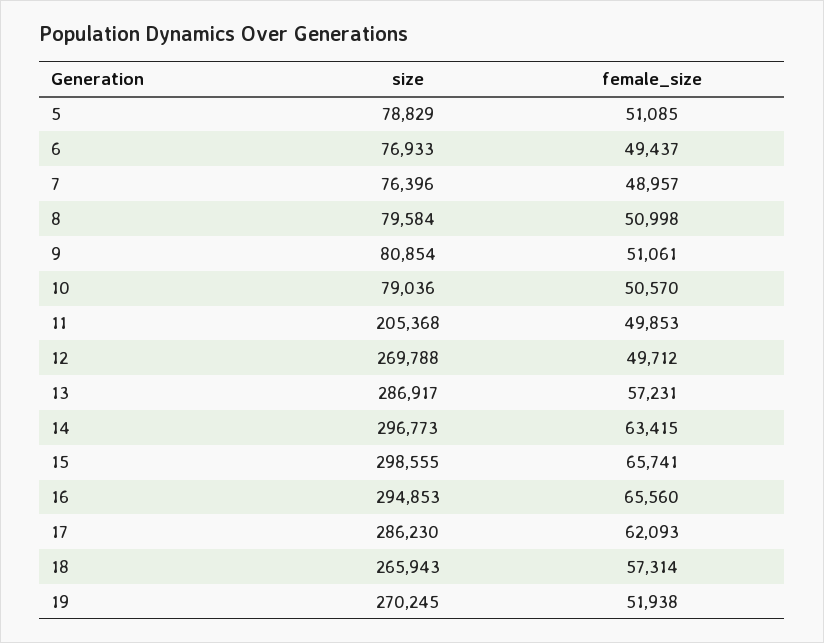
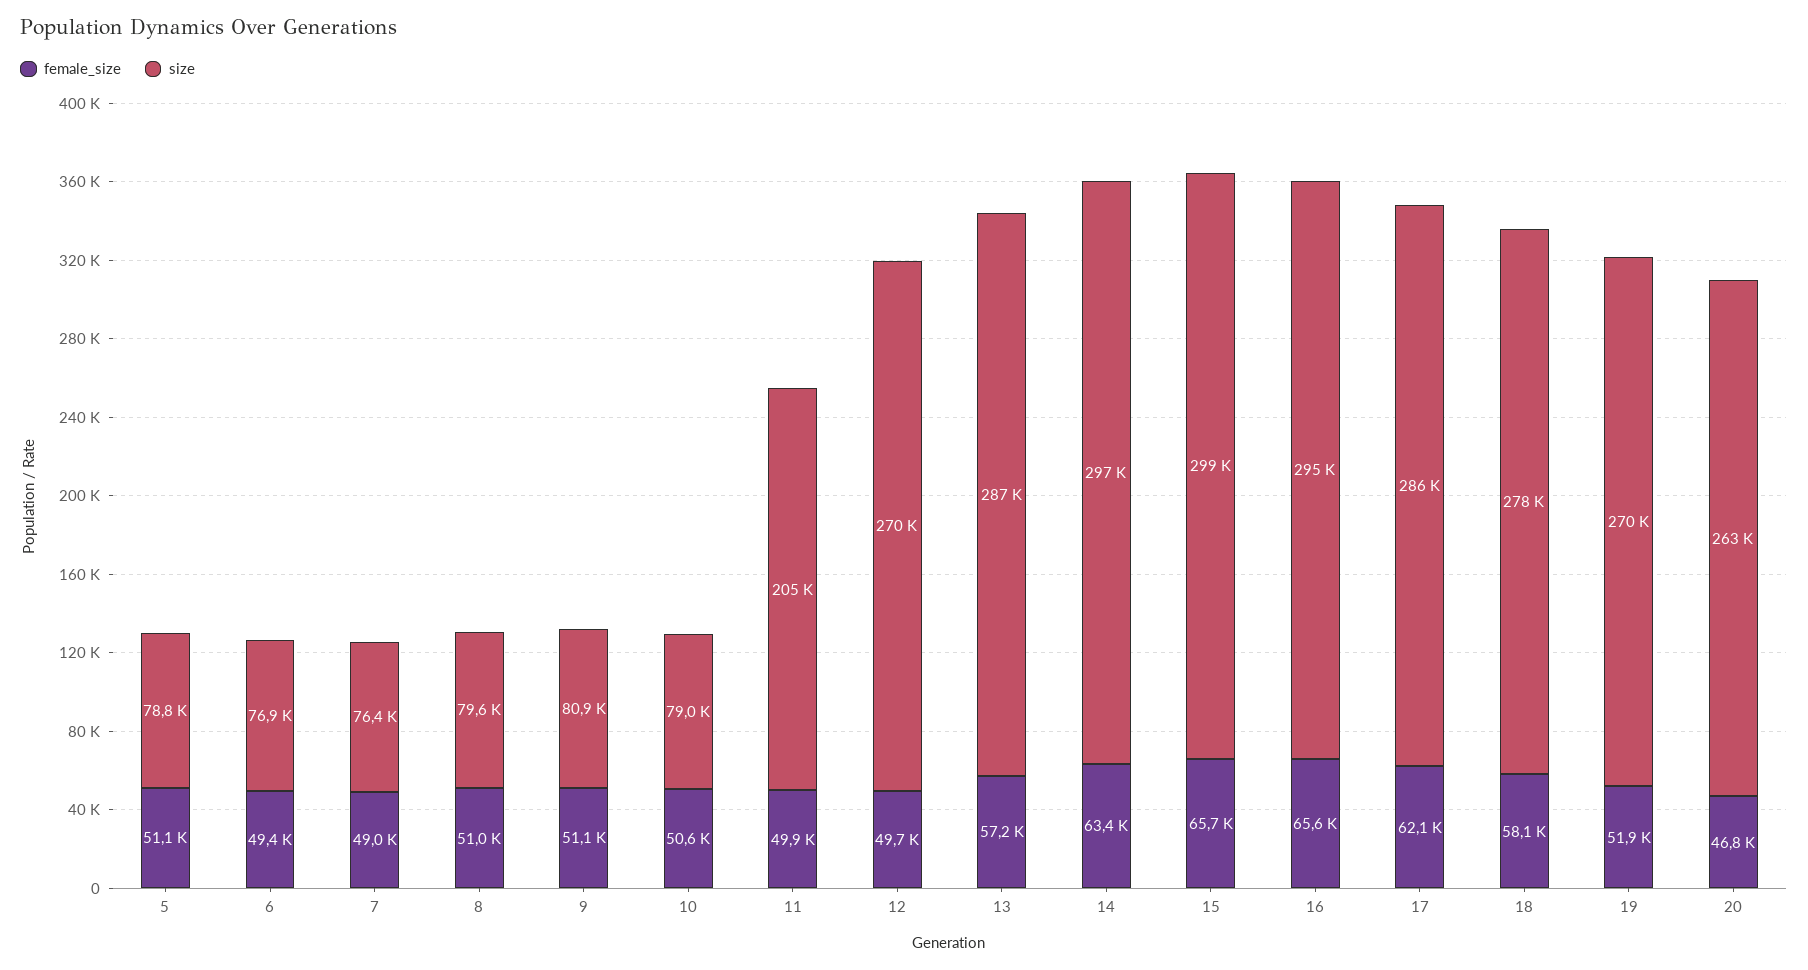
size, 18: 265943 -> 278000
female_size, 18: 57314 -> 58100
female_size, 20: none -> 46800
size, 20: none -> 263000

